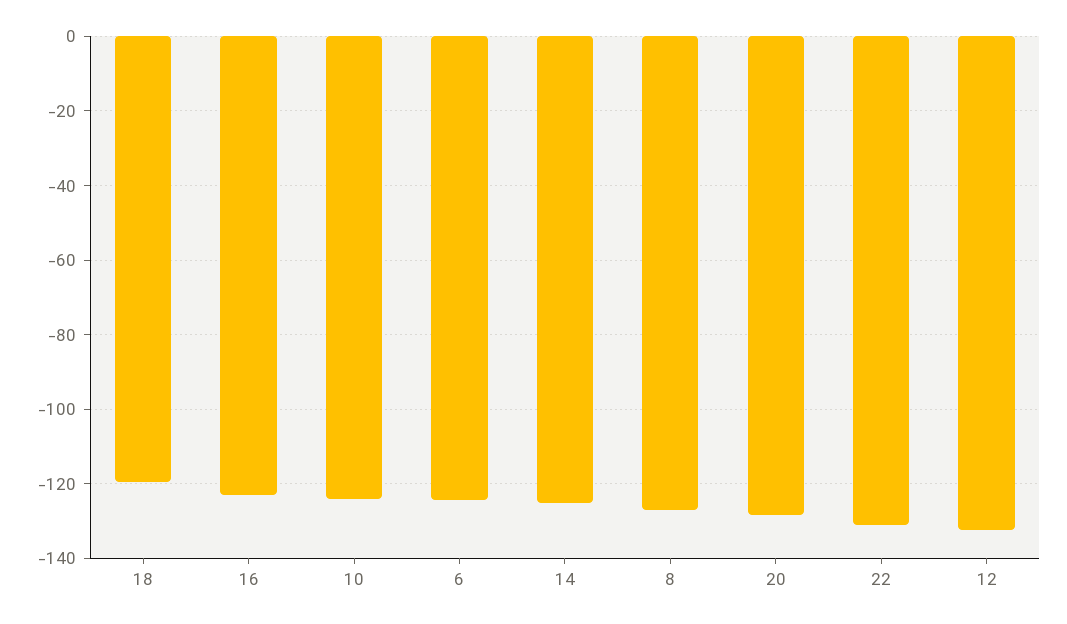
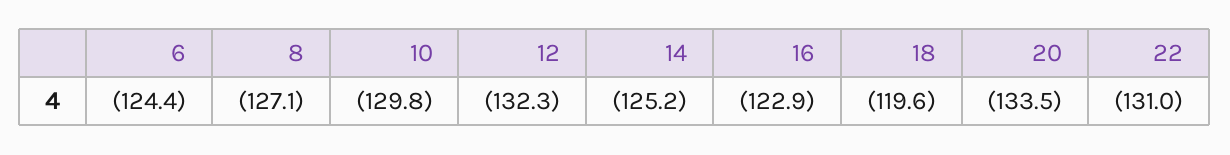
10: -124 -> -129.8
20: -128 -> -133.5

